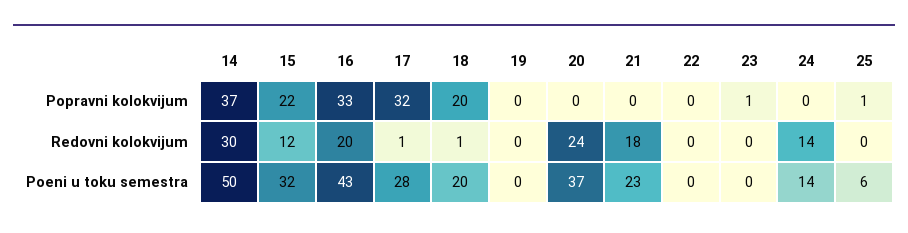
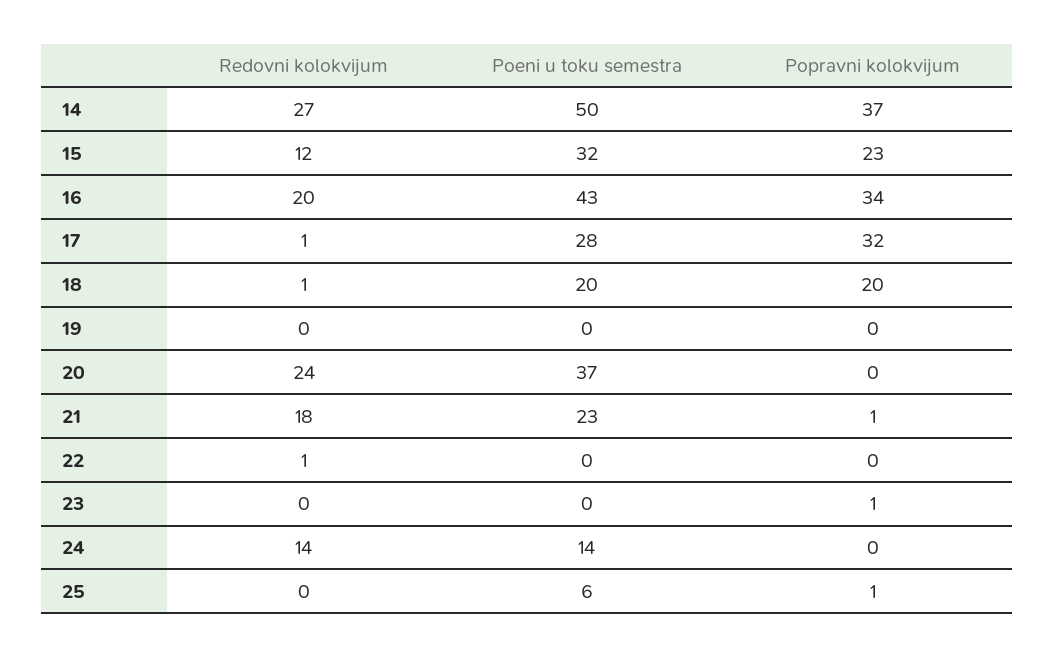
15, Popravni kolokvijum: 22 -> 23
16, Popravni kolokvijum: 33 -> 34
21, Popravni kolokvijum: 0 -> 1
14, Redovni kolokvijum: 30 -> 27
22, Redovni kolokvijum: 0 -> 1

